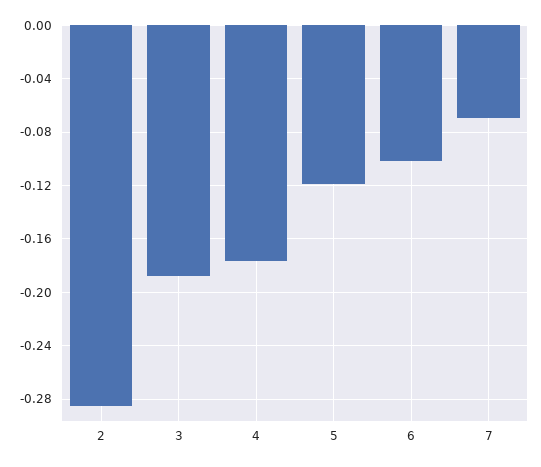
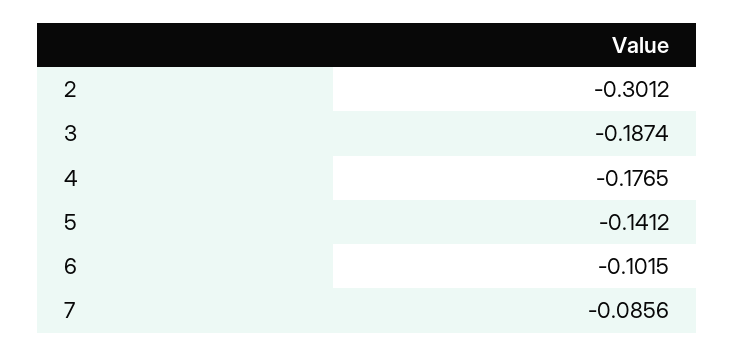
2: -0.285 -> -0.3012
5: -0.12 -> -0.1412
7: -0.07 -> -0.0856

